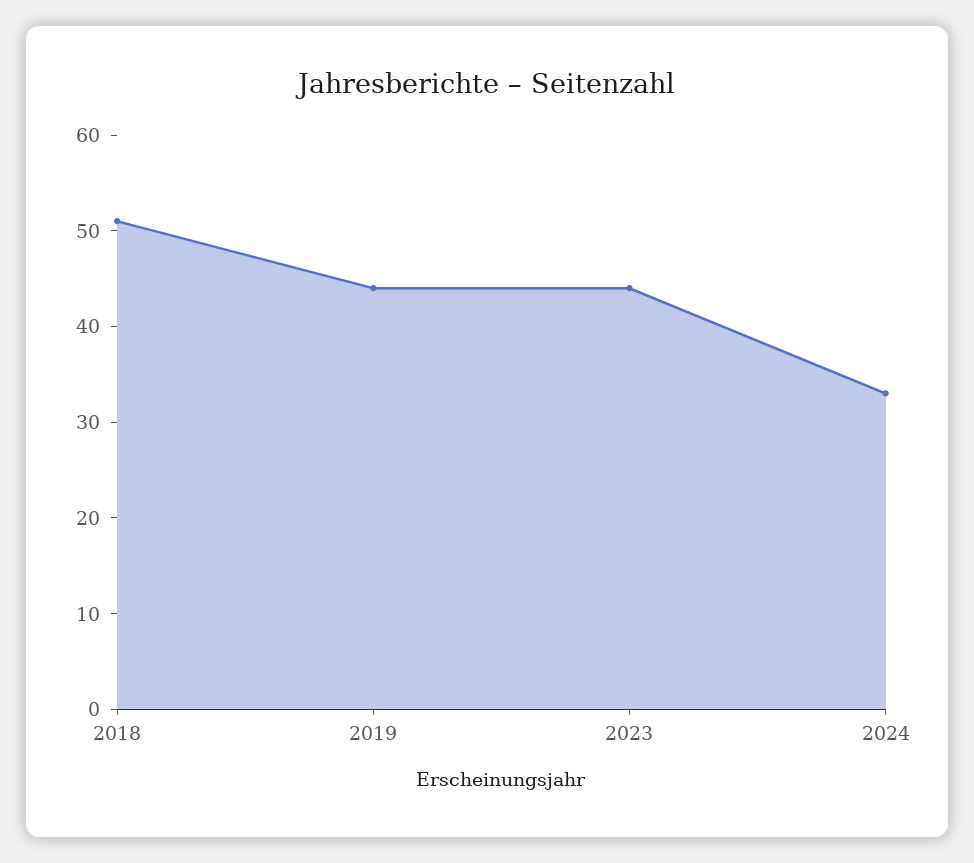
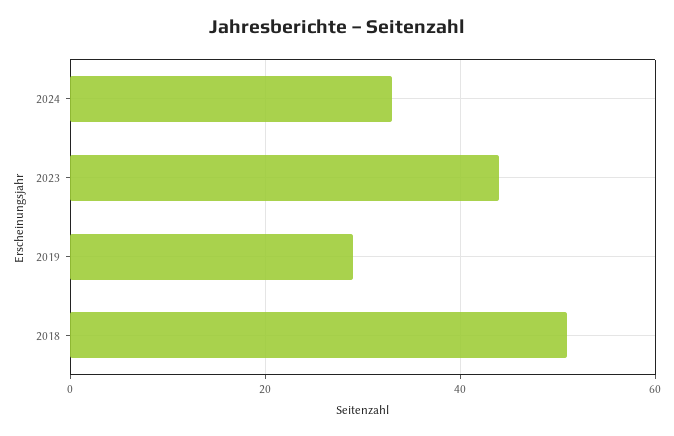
2019: 44 -> 30

